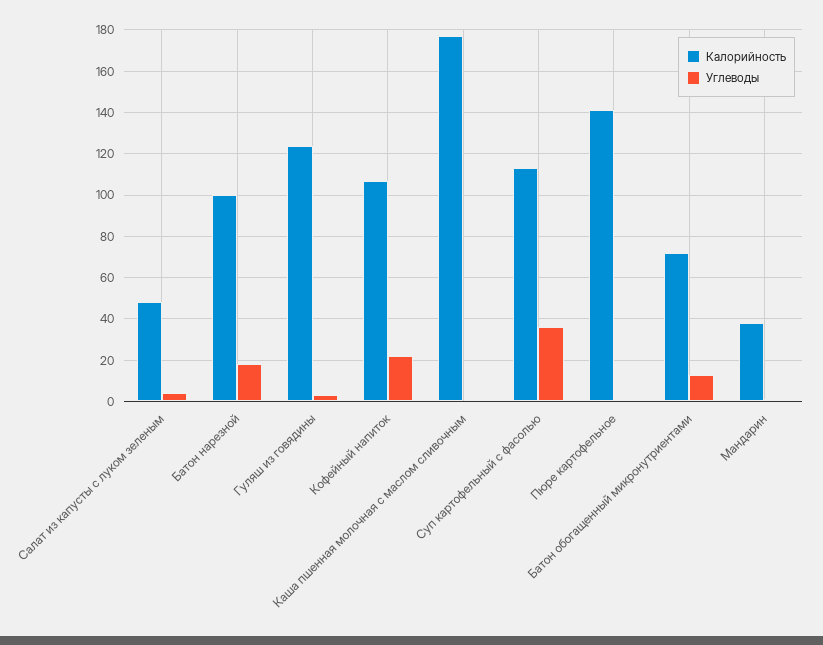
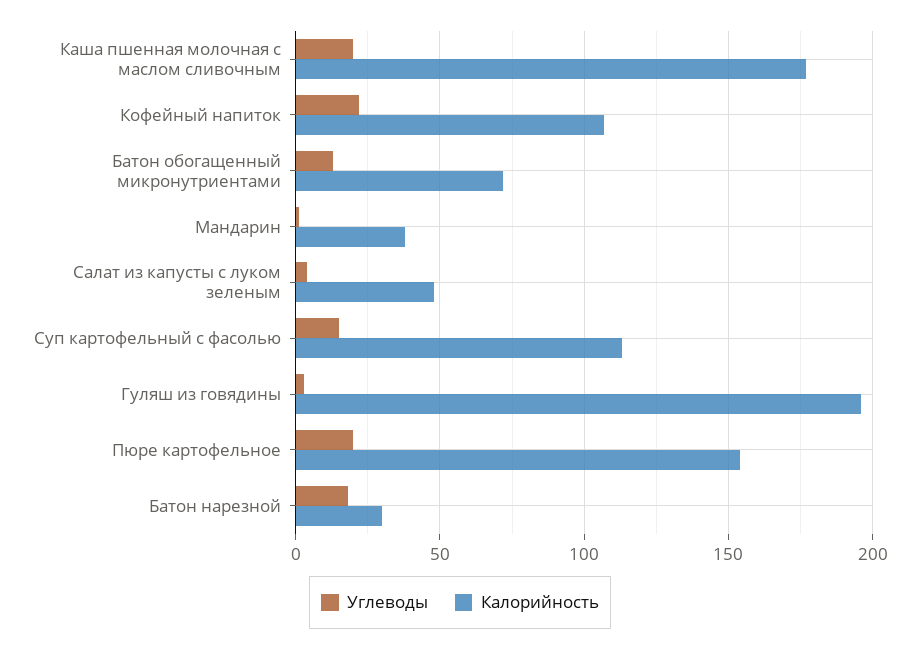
Калорийность, Батон нарезной: 100 -> 30
Калорийность, Гуляш из говядины: 125 -> 195
Углеводы, Каша пшенная молочная с маслом сливочным: 0 -> 20
Углеводы, Суп картофельный с фасолью: 35 -> 15
Калорийность, Пюре картофельное: 140 -> 155
Углеводы, Пюре картофельное: 0 -> 20

